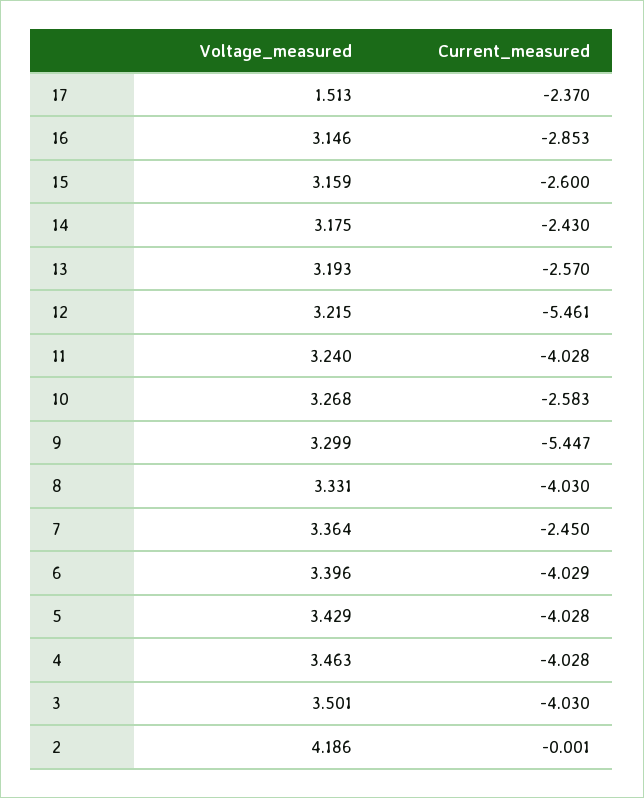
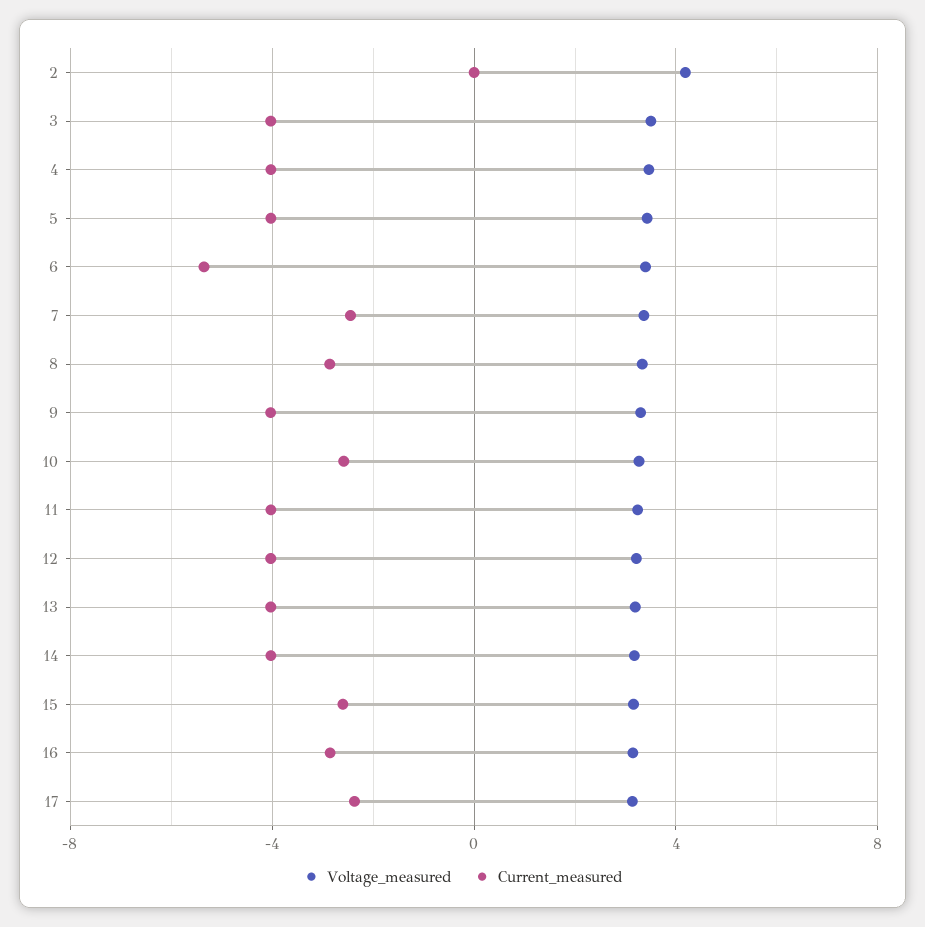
Voltage_measured, 17: 1.513 -> 3
Current_measured, 14: -2.43 -> -4
Current_measured, 13: -2.57 -> -4
Current_measured, 12: -5.461 -> -4
Current_measured, 9: -5.447 -> -4
Current_measured, 8: -4.03 -> -3
Current_measured, 6: -4.029 -> -5.5

